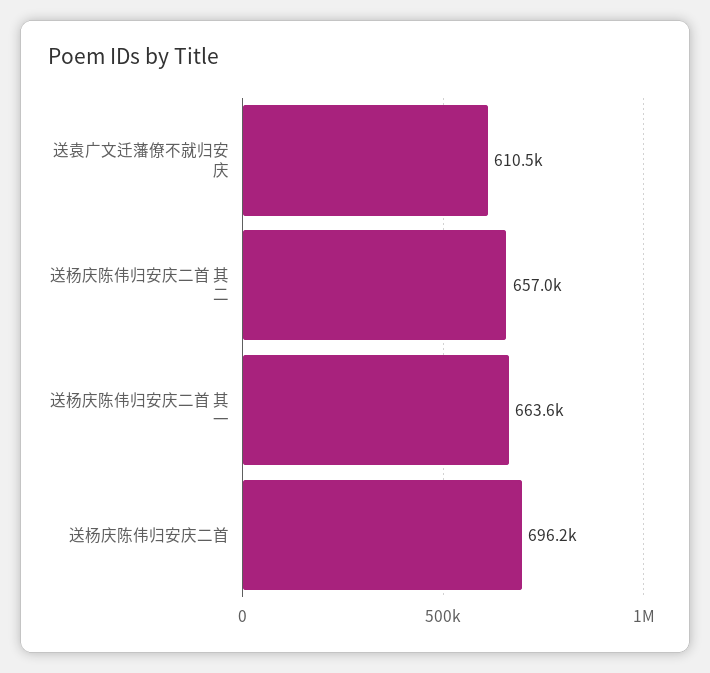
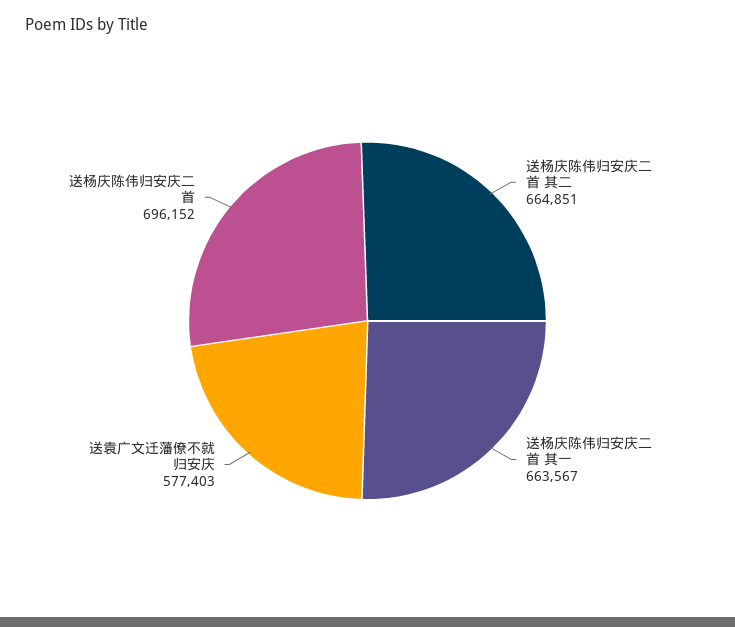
送袁广文迁藩僚不就归安庆: 610500 -> 577403
送杨庆陈伟归安庆二首 其二: 657000 -> 664851

